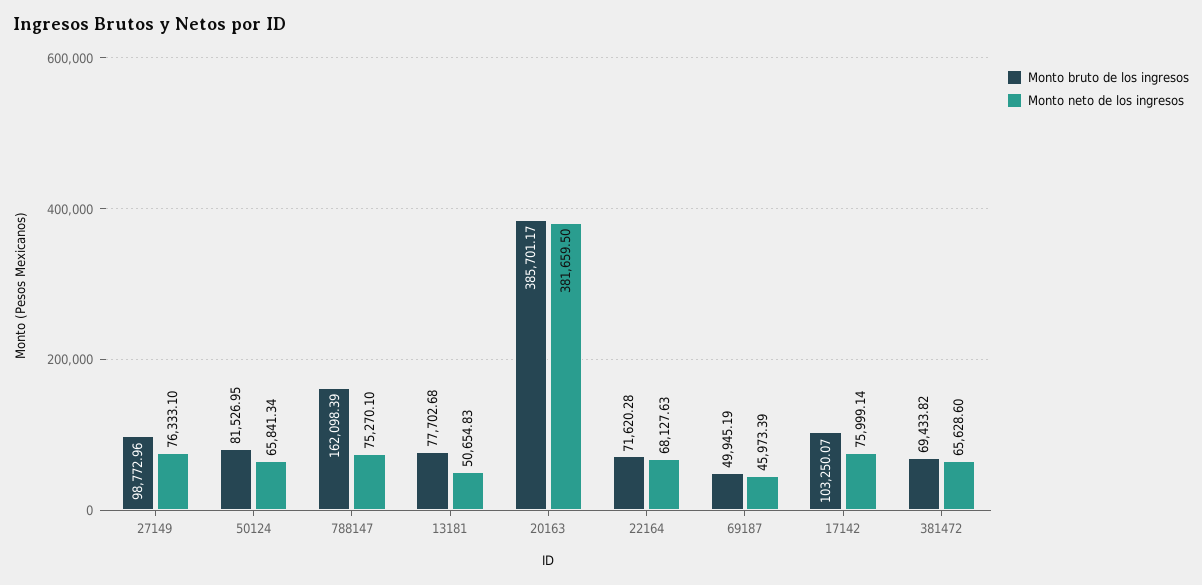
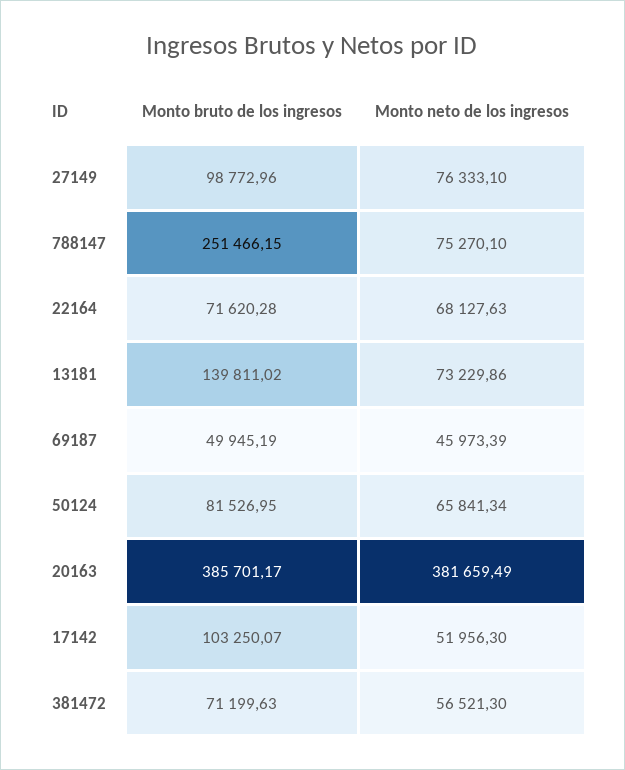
Monto bruto de los ingresos, 788147: 162098.39 -> 251466.15
Monto bruto de los ingresos, 13181: 77702.68 -> 139811.02
Monto neto de los ingresos, 13181: 50654.83 -> 73229.86
Monto neto de los ingresos, 20163: 381659.5 -> 381659.49
Monto neto de los ingresos, 17142: 75999.14 -> 51956.3
Monto bruto de los ingresos, 381472: 69433.82 -> 71199.63
Monto neto de los ingresos, 381472: 65628.6 -> 56521.3

